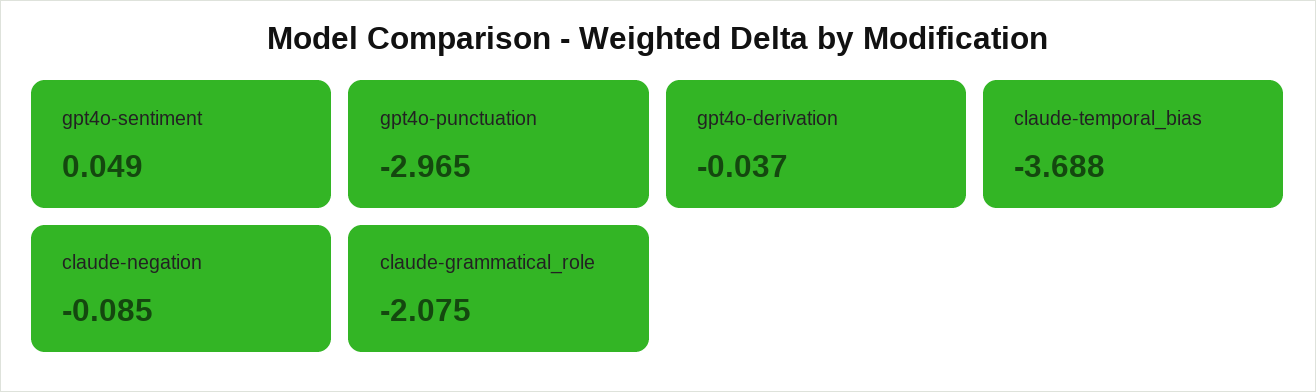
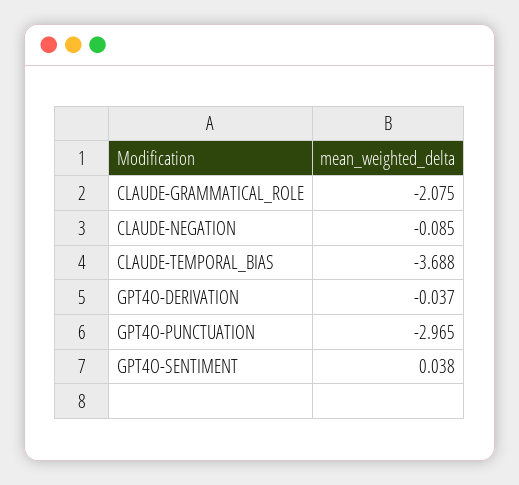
gpt4o-sentiment: 0.049 -> 0.038

